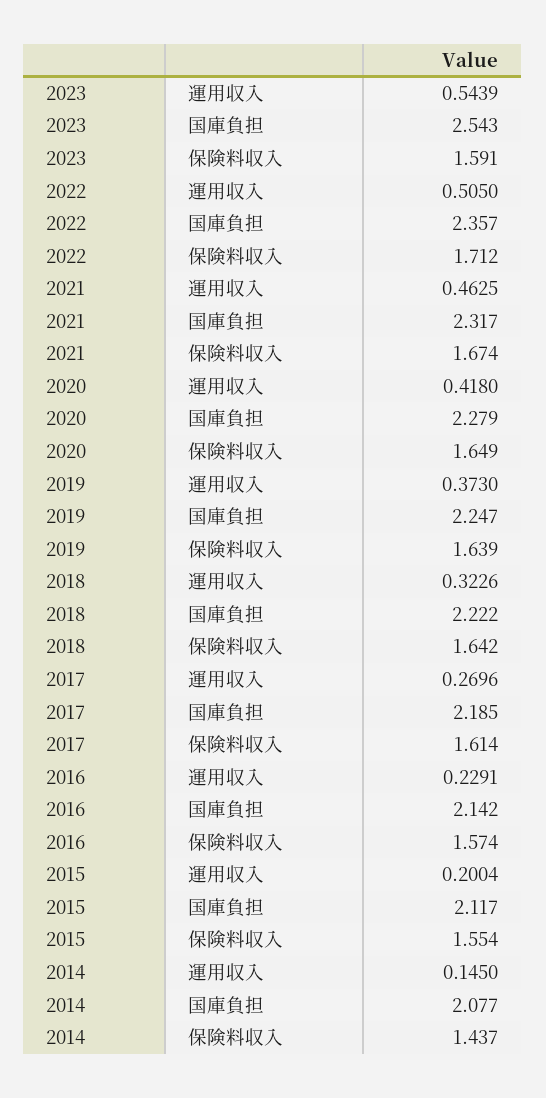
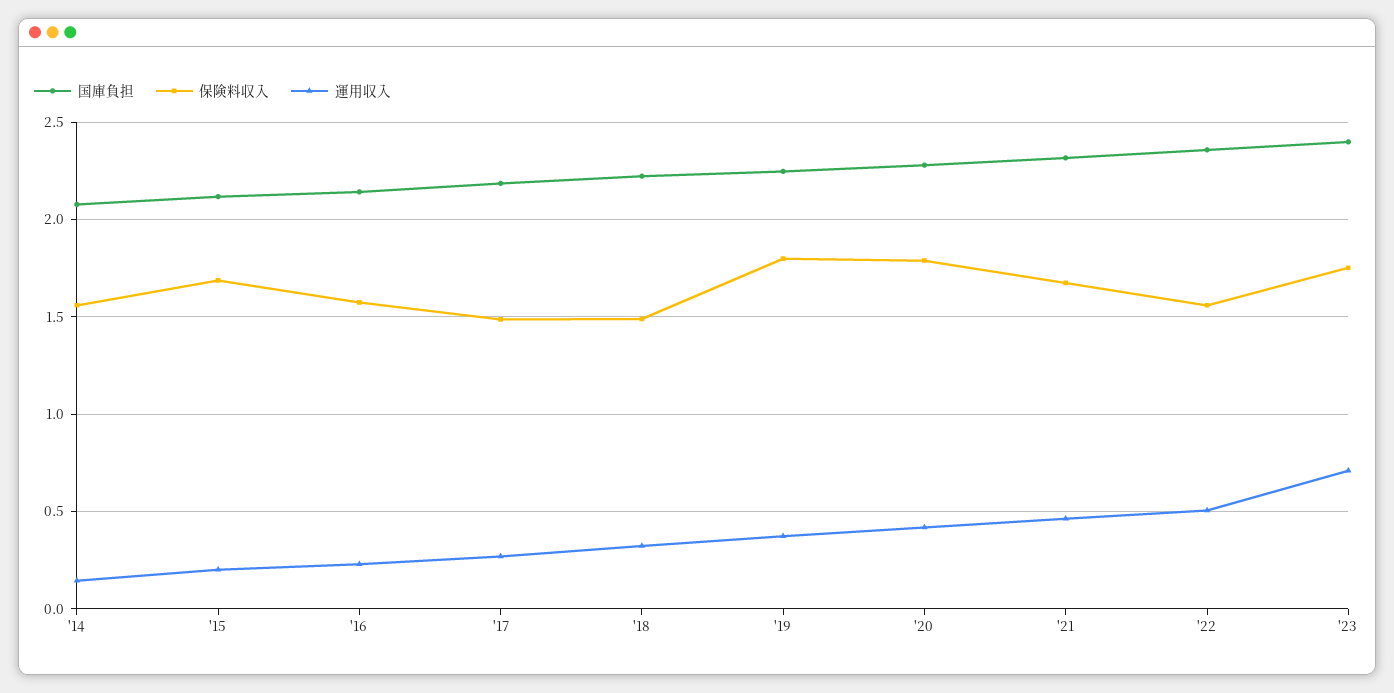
運用収入, 2023: 0.5439 -> 0.7
国庫負担, 2023: 2.543 -> 2.4
保険料収入, 2023: 1.591 -> 1.75
保険料収入, 2022: 1.712 -> 1.55
保険料収入, 2020: 1.649 -> 1.8
保険料収入, 2019: 1.639 -> 1.8
保険料収入, 2018: 1.642 -> 1.5
保険料収入, 2017: 1.614 -> 1.5
保険料収入, 2015: 1.554 -> 1.7
保険料収入, 2014: 1.437 -> 1.55

